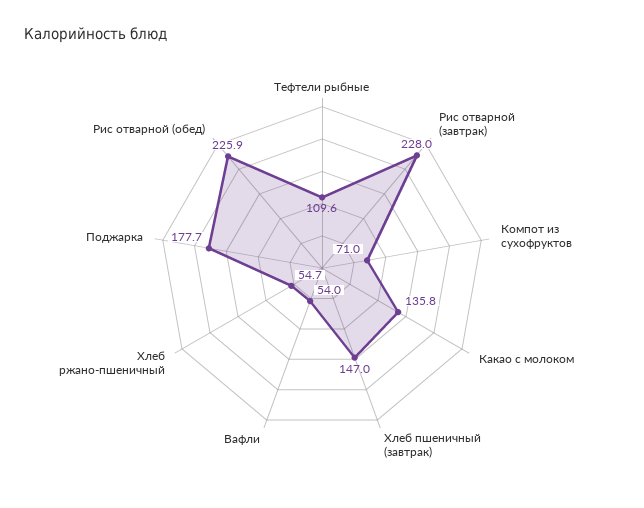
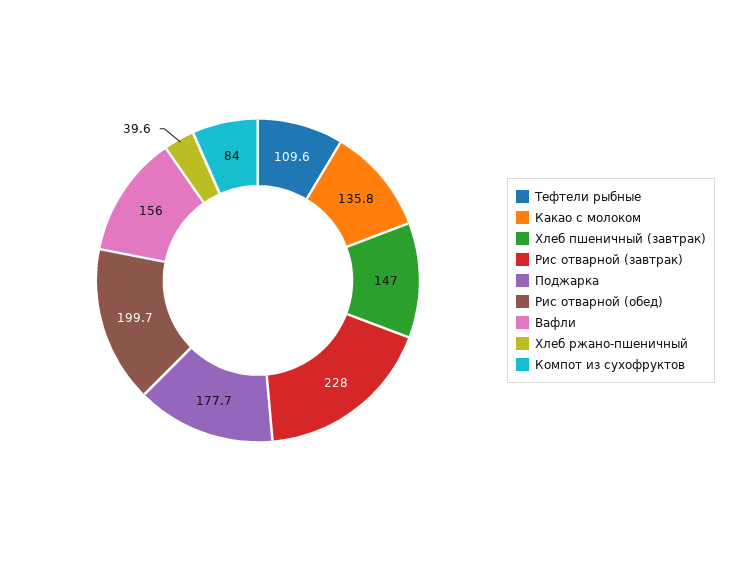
Компот из сухофруктов: 71 -> 84
Вафли: 54 -> 156
Хлеб ржано-пшеничный: 54.7 -> 39.6
Рис отварной (обед): 225.9 -> 199.7

